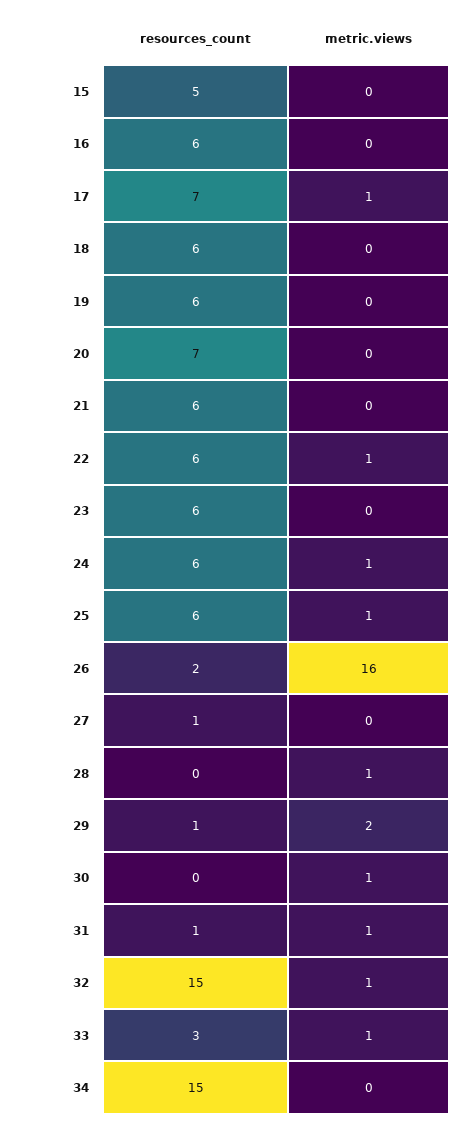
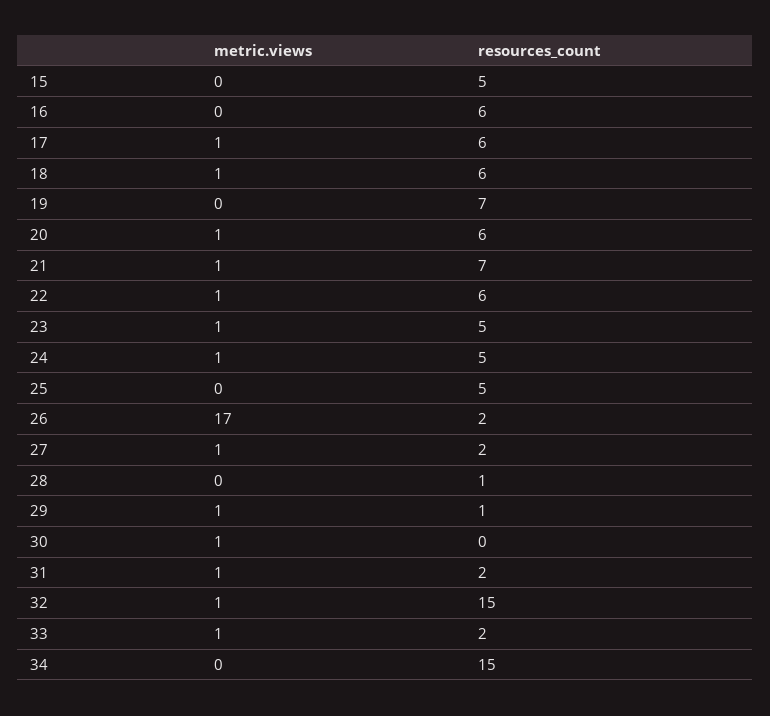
resources_count, 17: 7 -> 6
metric.views, 18: 0 -> 1
resources_count, 19: 6 -> 7
resources_count, 20: 7 -> 6
metric.views, 20: 0 -> 1
resources_count, 21: 6 -> 7
metric.views, 21: 0 -> 1
resources_count, 23: 6 -> 5
metric.views, 23: 0 -> 1
resources_count, 24: 6 -> 5
resources_count, 25: 6 -> 5
metric.views, 25: 1 -> 0
metric.views, 26: 16 -> 17
resources_count, 27: 1 -> 2
metric.views, 27: 0 -> 1
resources_count, 28: 0 -> 1
metric.views, 28: 1 -> 0
metric.views, 29: 2 -> 1
resources_count, 31: 1 -> 2
resources_count, 33: 3 -> 2

